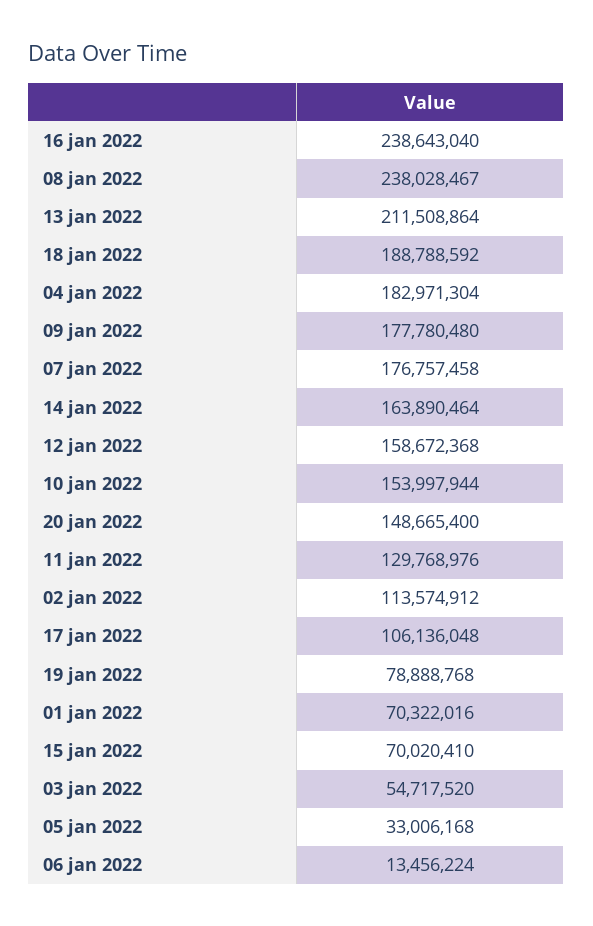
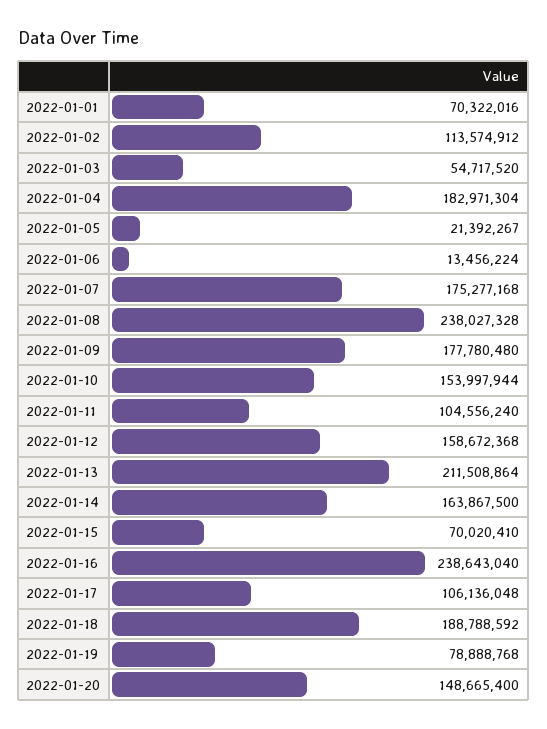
08 jan 2022: 238028467 -> 238027328
07 jan 2022: 176757458 -> 175277168
14 jan 2022: 163890464 -> 163867500
11 jan 2022: 129768976 -> 104556240
05 jan 2022: 33006168 -> 21392267

